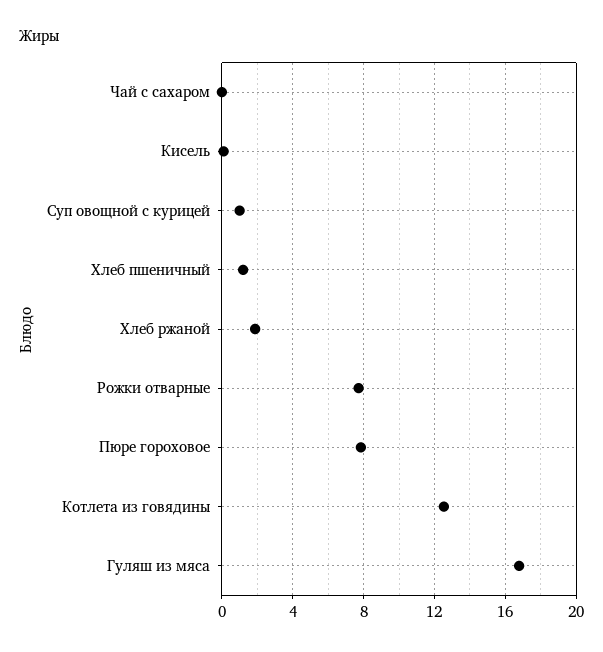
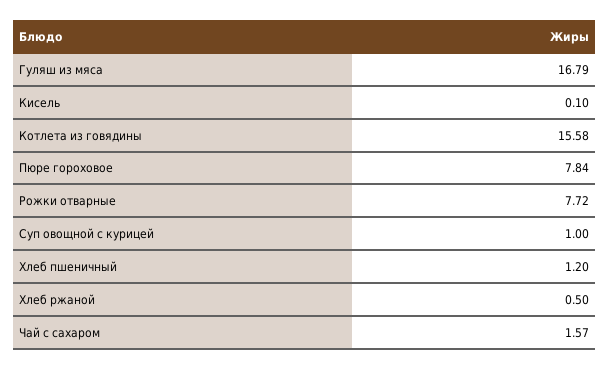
Чай с сахаром: 0 -> 1.57
Хлеб ржаной: 2 -> 0.5
Котлета из говядины: 12.5 -> 15.58

